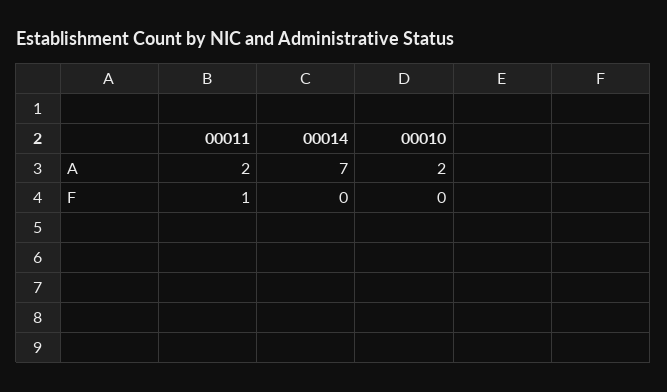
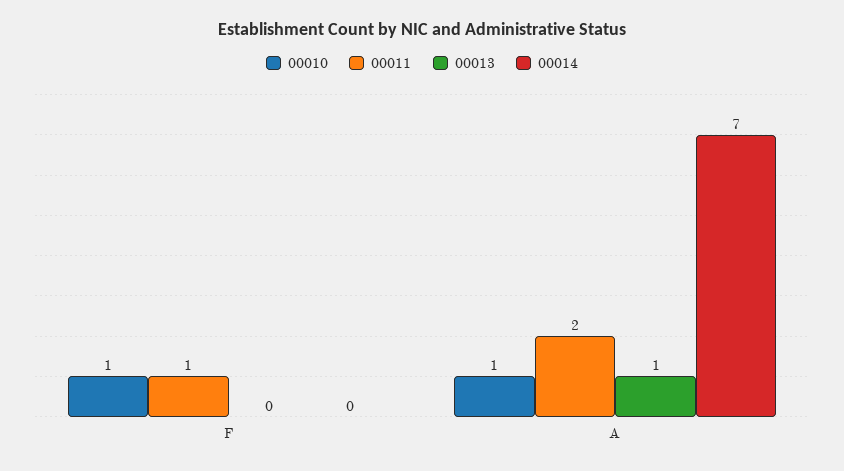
00010, A: 2 -> 1
00010, F: 0 -> 1
00013, F: none -> 0
00013, A: none -> 1

